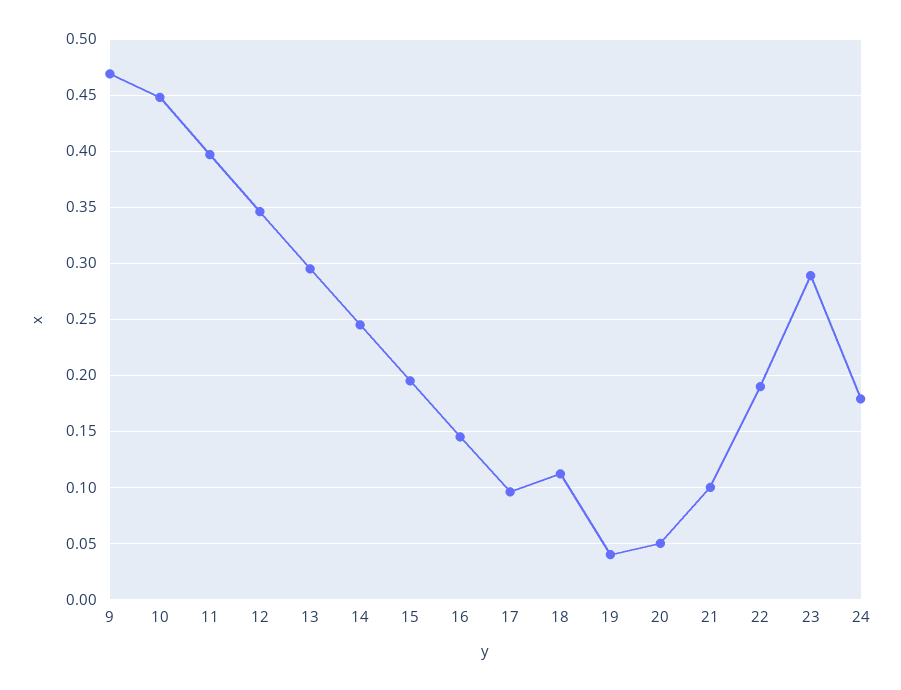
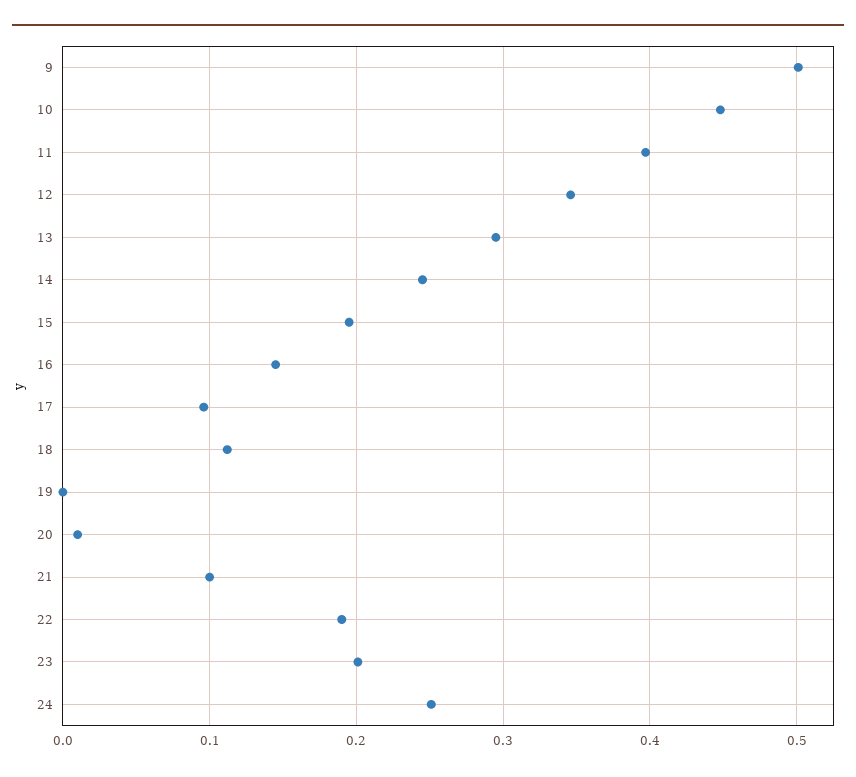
9: 0.47 -> 0.5
19: 0.04 -> 0
20: 0.05 -> 0.01
23: 0.29 -> 0.2
24: 0.18 -> 0.25

